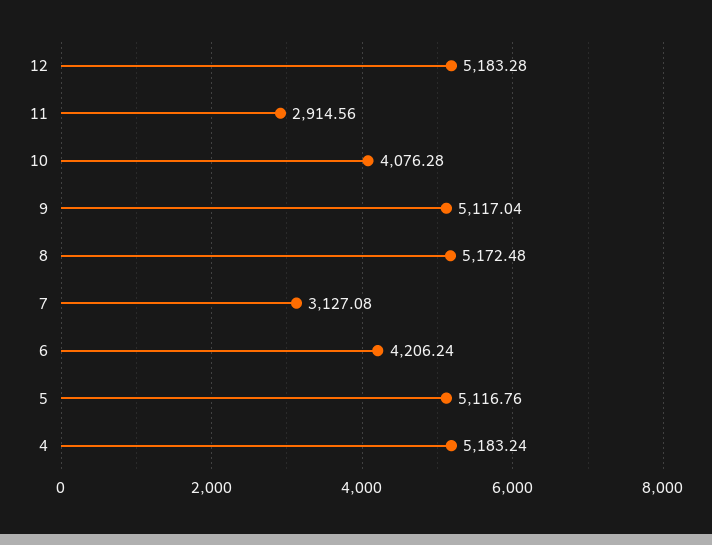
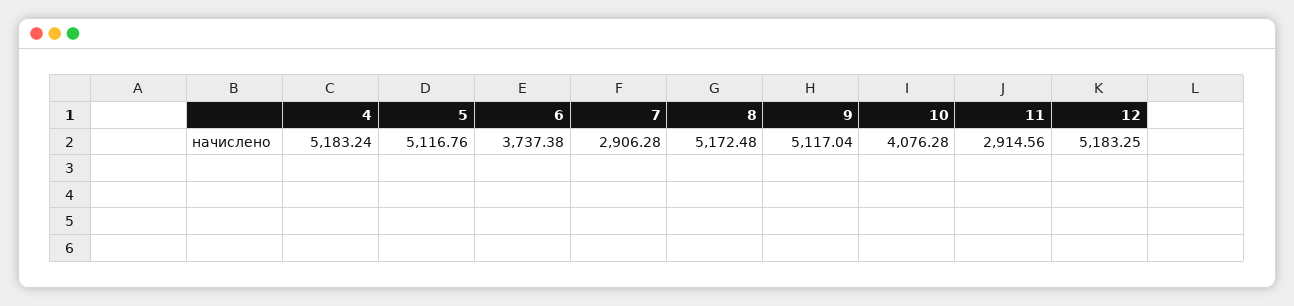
12: 5183.28 -> 5183.25
7: 3127.08 -> 2906.28
6: 4206.24 -> 3737.38

